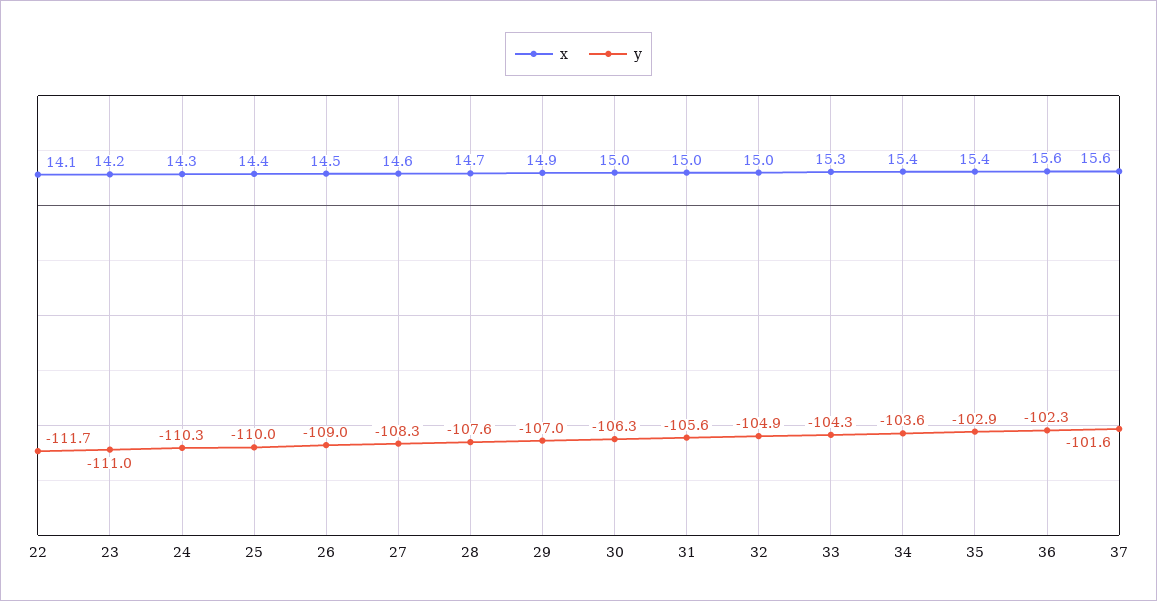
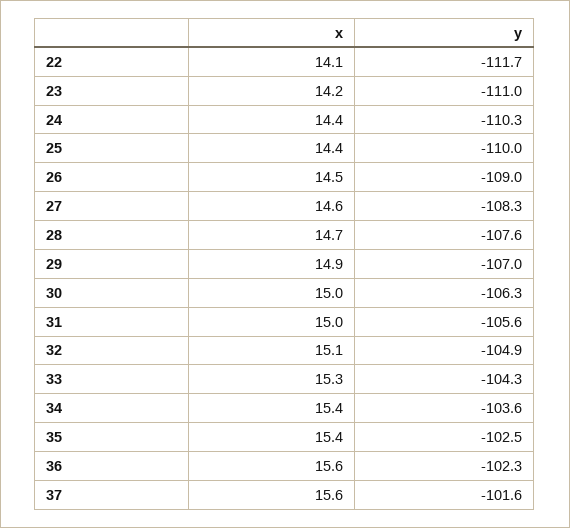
x, 24: 14.3 -> 14.4
x, 32: 15 -> 15.1
y, 35: -102.9 -> -102.5

